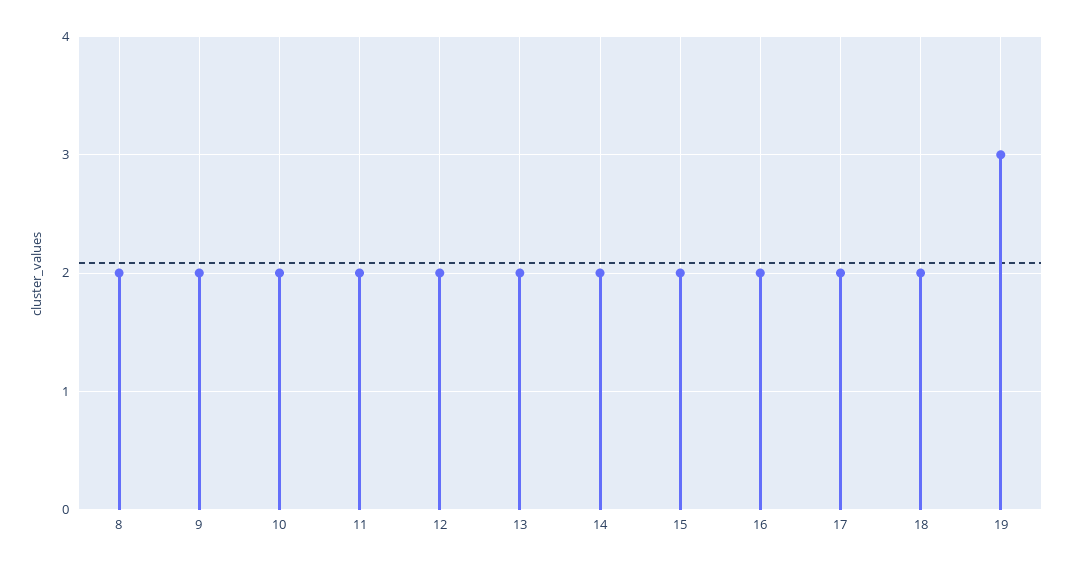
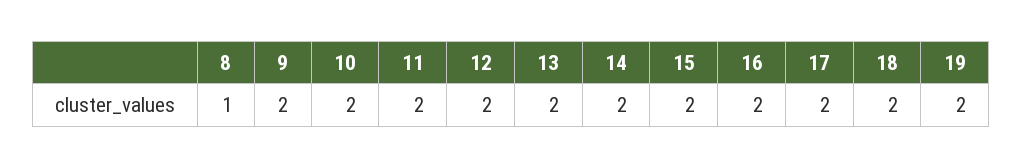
8: 2 -> 1
19: 3 -> 2

